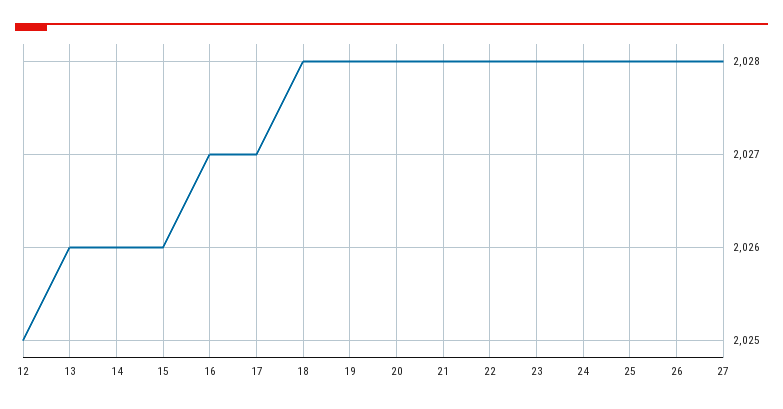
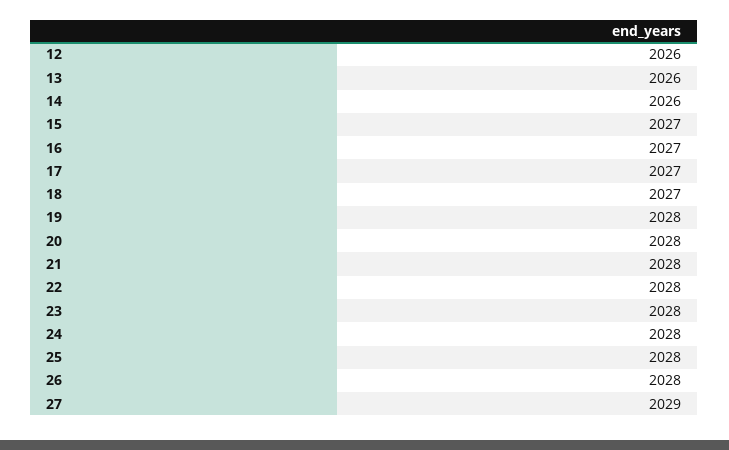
12: 2025 -> 2026
15: 2026 -> 2027
18: 2028 -> 2027
27: 2028 -> 2029

